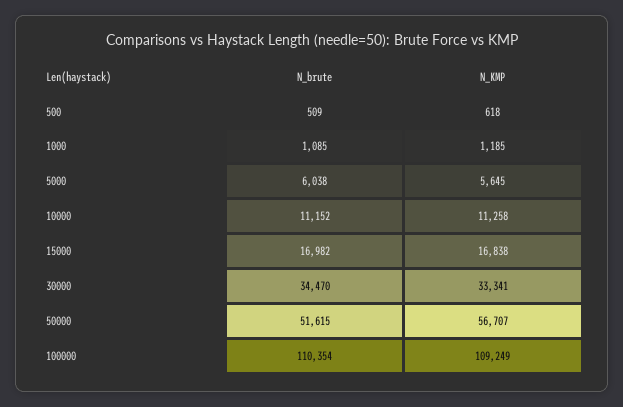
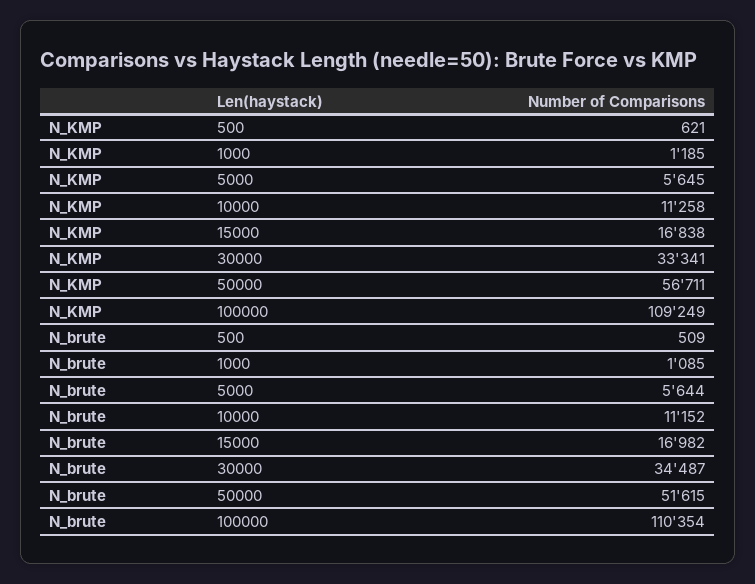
N_KMP, 500: 618 -> 621
N_brute, 5000: 6038 -> 5644
N_brute, 30000: 34470 -> 34487
N_KMP, 50000: 56707 -> 56711

